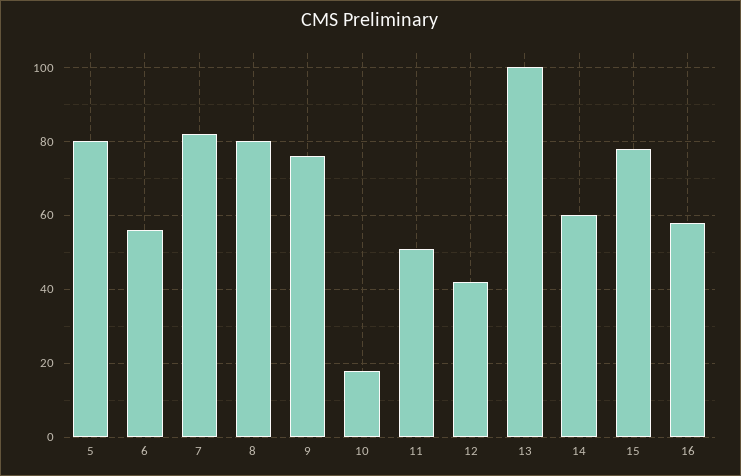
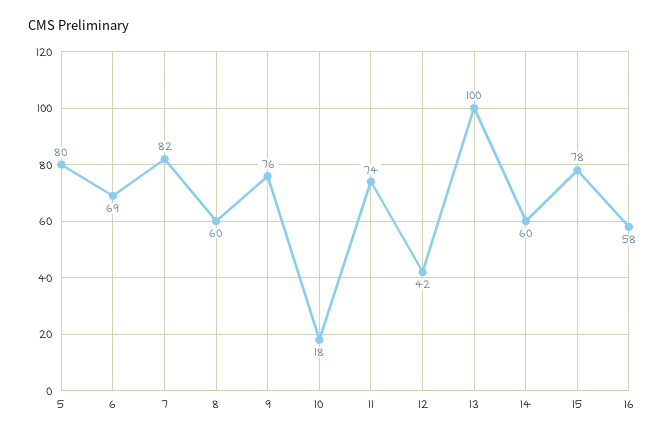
6: 55 -> 69
8: 80 -> 60
11: 50 -> 74

